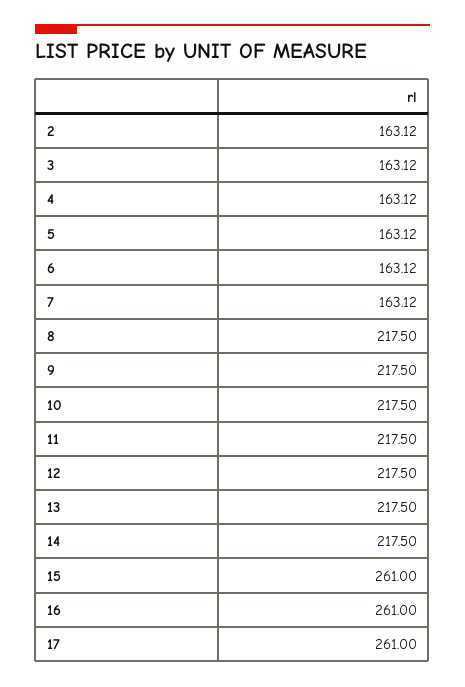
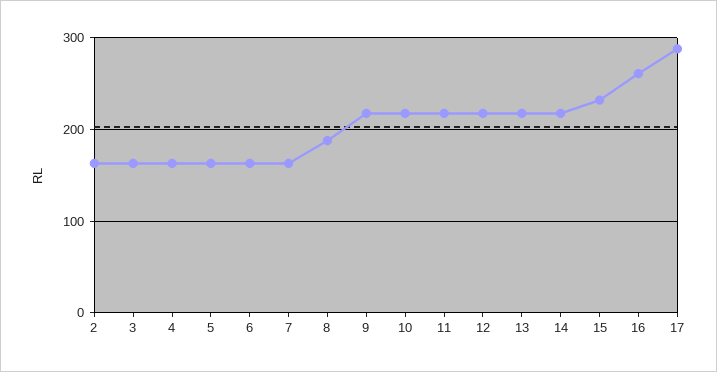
8: 217.5 -> 190
15: 261 -> 230
17: 261 -> 290

